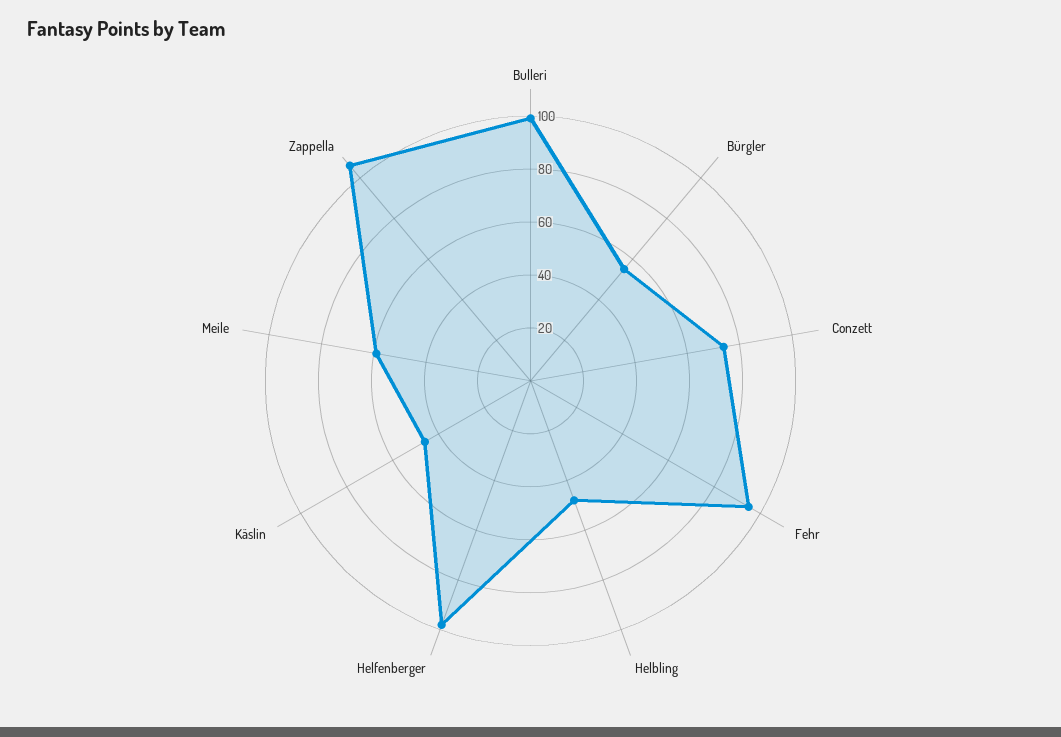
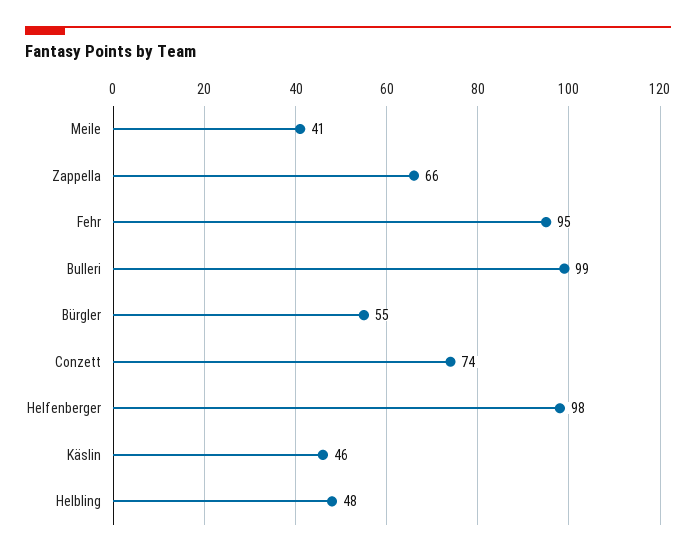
Meile: 60 -> 41
Zappella: 105 -> 66

